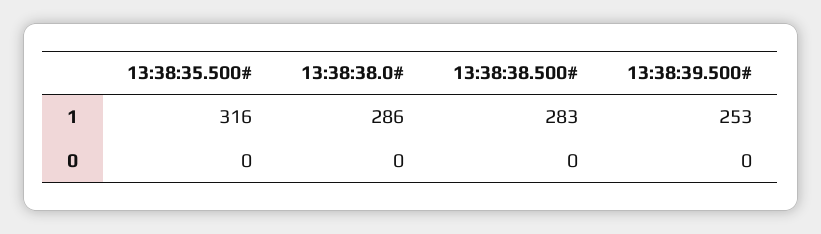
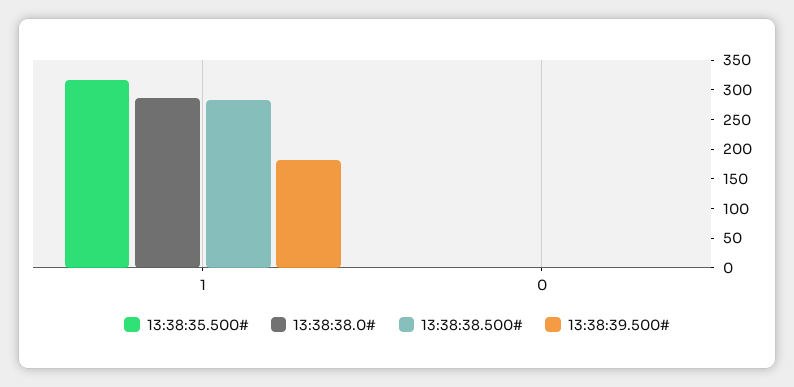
13:38:39.500#, 1: 253 -> 175

